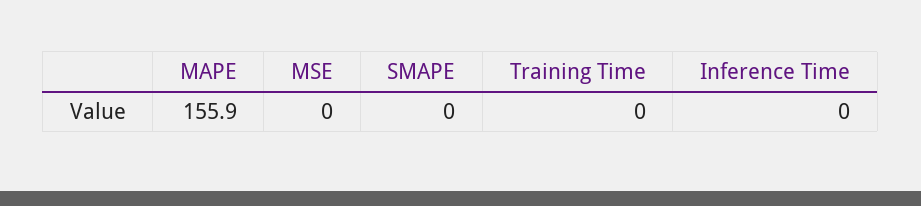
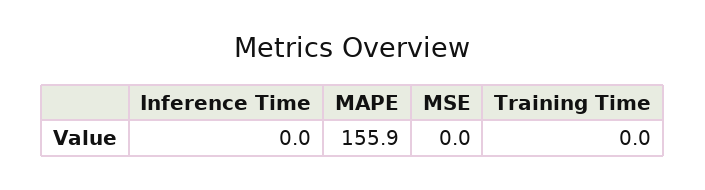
SMAPE: 0 -> none

